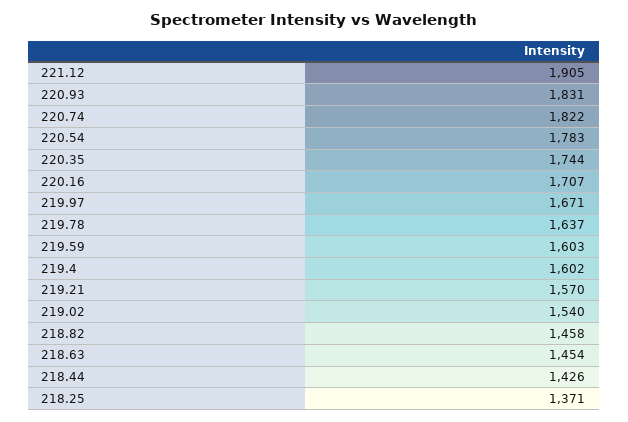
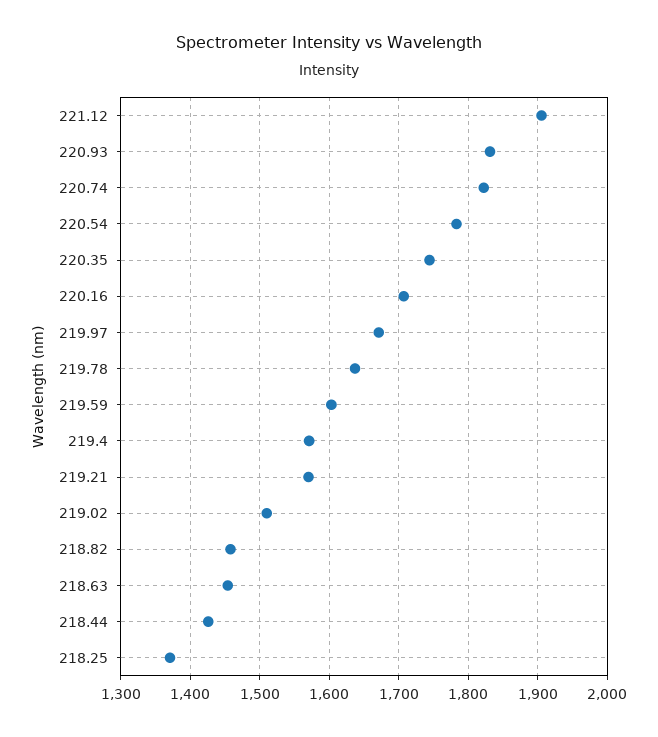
219.4: 1602 -> 1570
219.02: 1540 -> 1510

